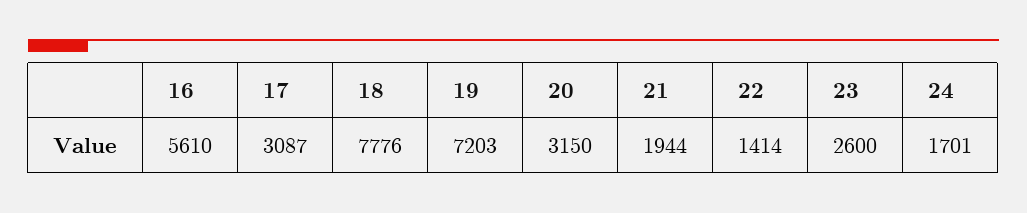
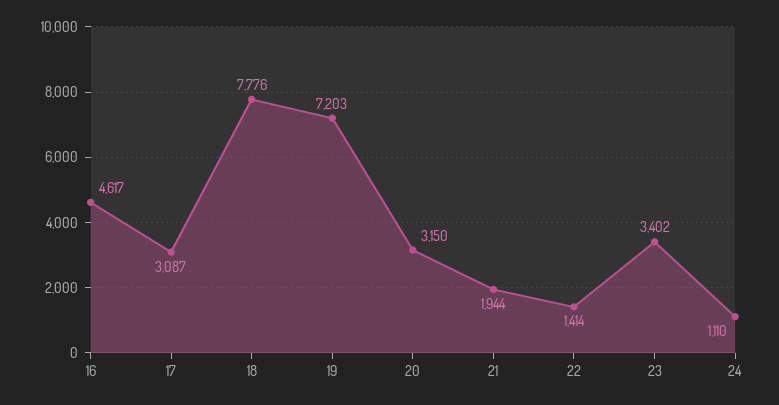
16: 5610 -> 4617
23: 2600 -> 3402
24: 1701 -> 1110

